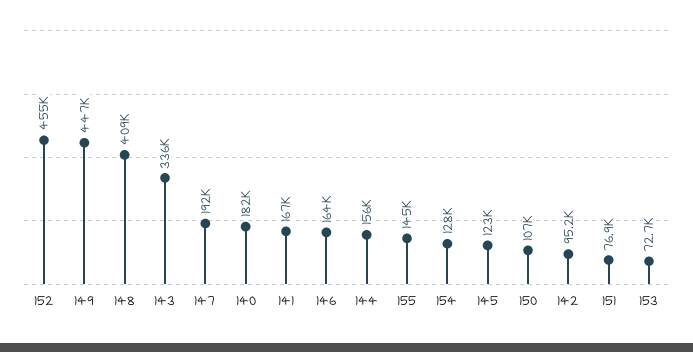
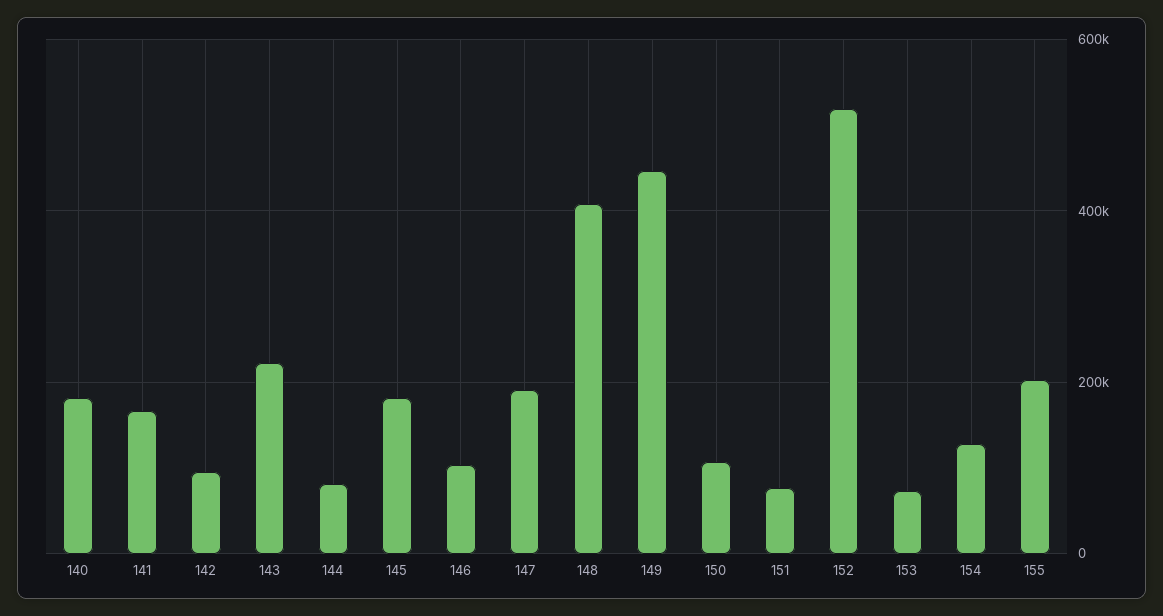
152: 455000 -> 520000
143: 336000 -> 220000
146: 164000 -> 100000
144: 156000 -> 80000
155: 145000 -> 200000
145: 123000 -> 180000

